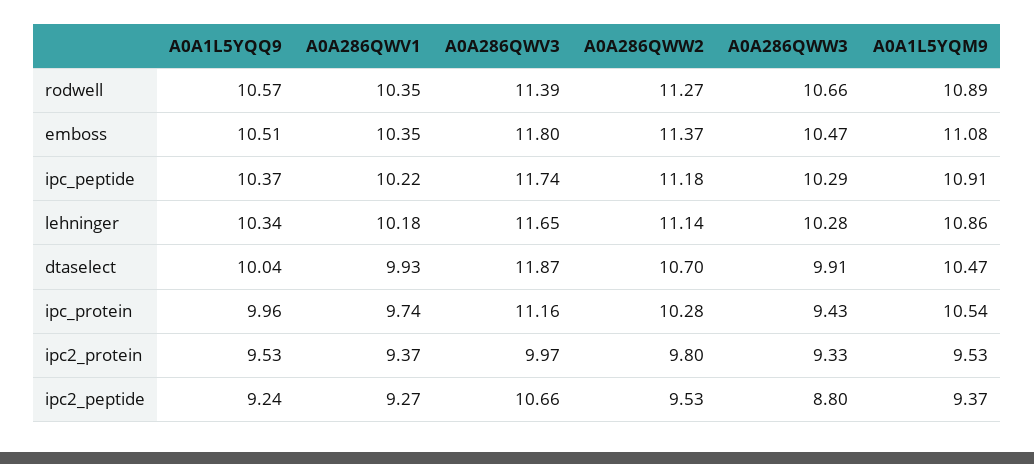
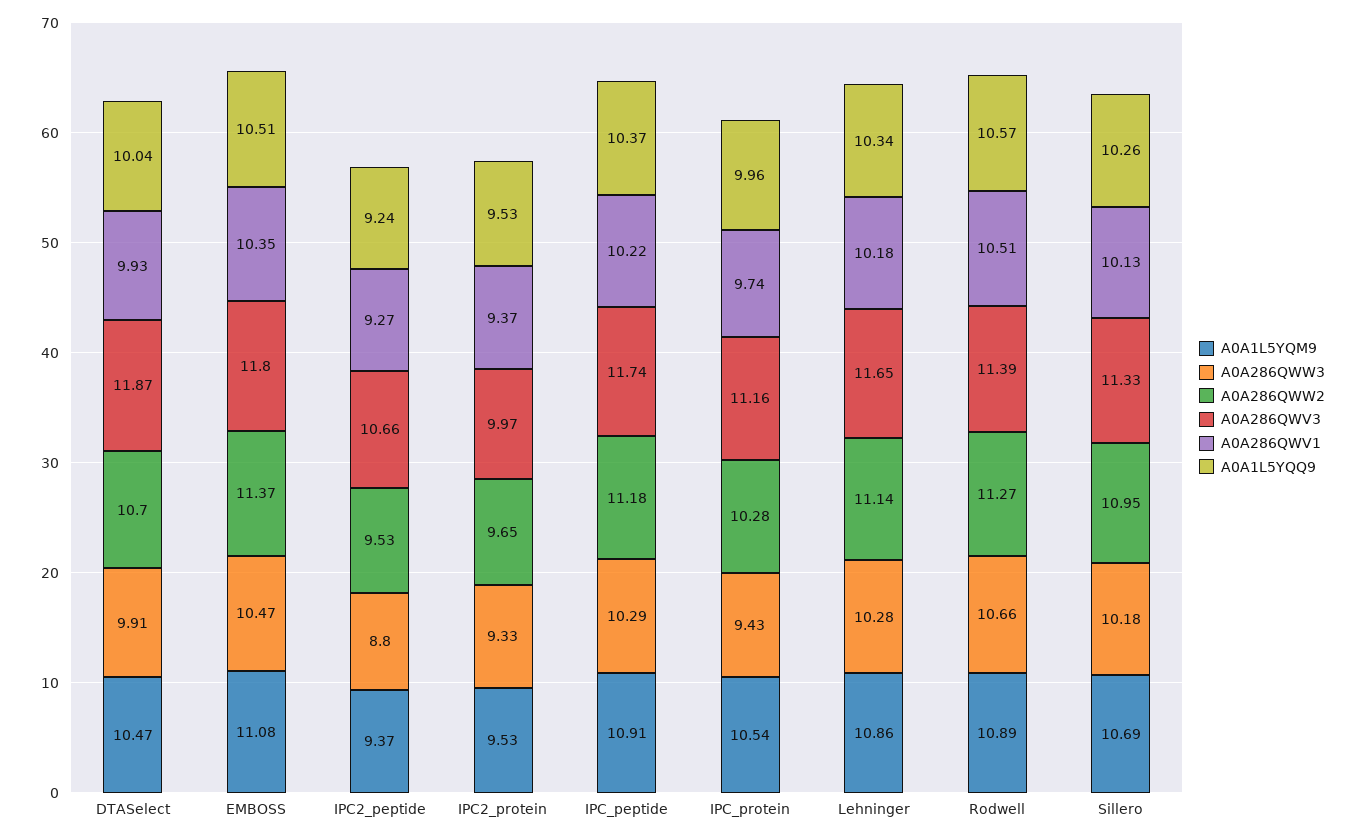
A0A286QWV1, rodwell: 10.35 -> 10.51
A0A286QWW2, ipc2_protein: 9.8 -> 9.65
A0A1L5YQM9, Sillero: none -> 10.69
A0A286QWW3, Sillero: none -> 10.18
A0A286QWW2, Sillero: none -> 10.95
A0A286QWV3, Sillero: none -> 11.33
A0A286QWV1, Sillero: none -> 10.13
A0A1L5YQQ9, Sillero: none -> 10.26

